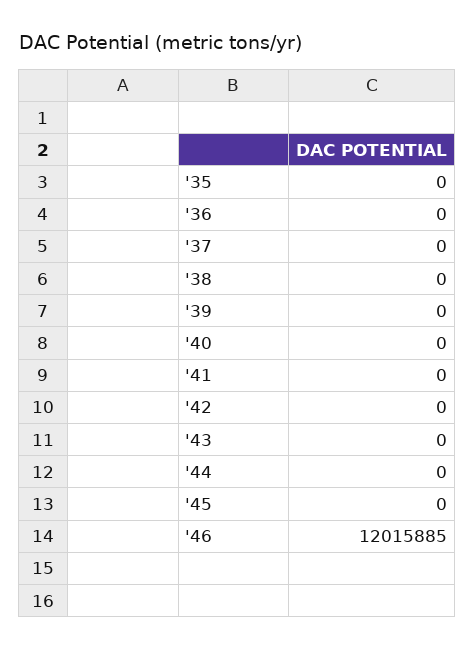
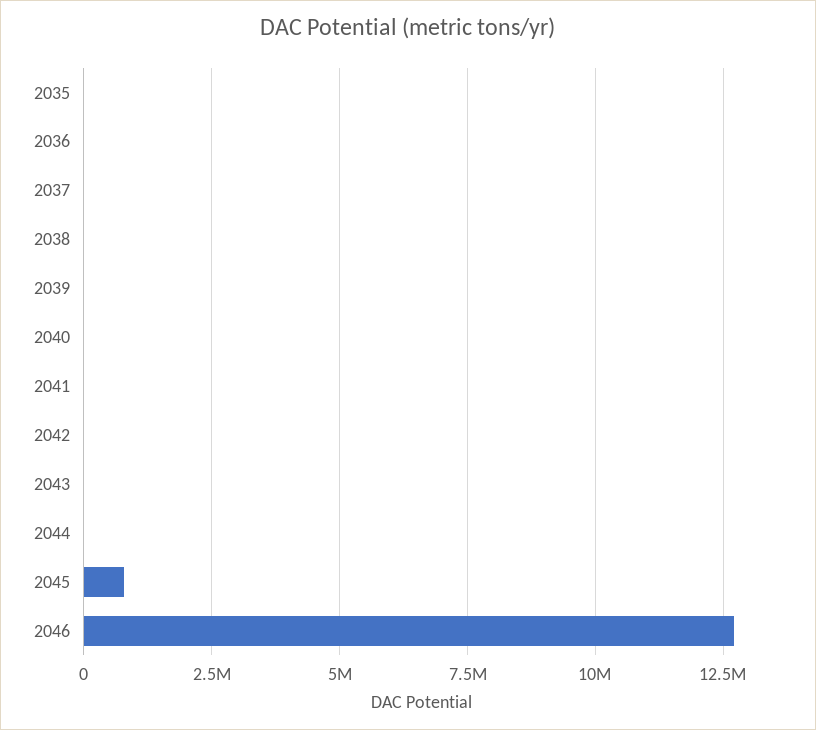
'45: 0 -> 750000
'46: 12015885 -> 12750000

